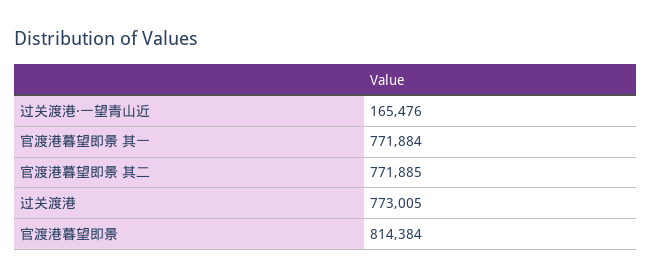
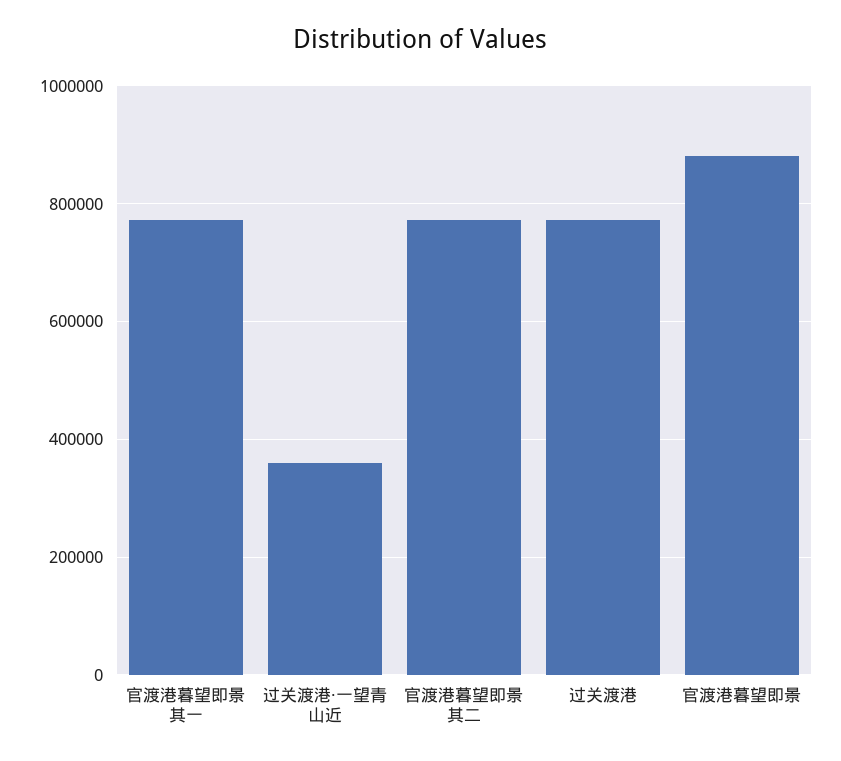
过关渡港·一望青山近: 165476 -> 360000
官渡港暮望即景: 814384 -> 880000

